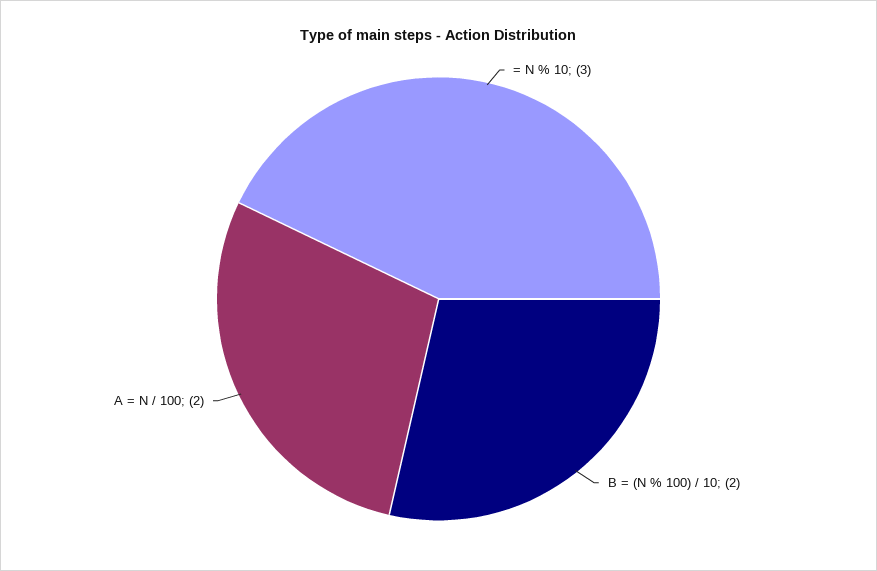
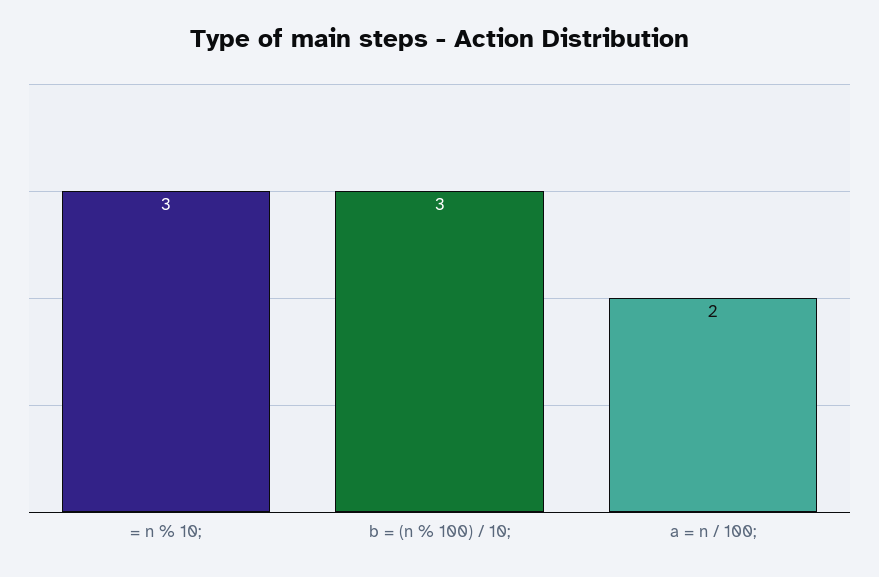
B = (N % 100) / 10;: 2 -> 3

